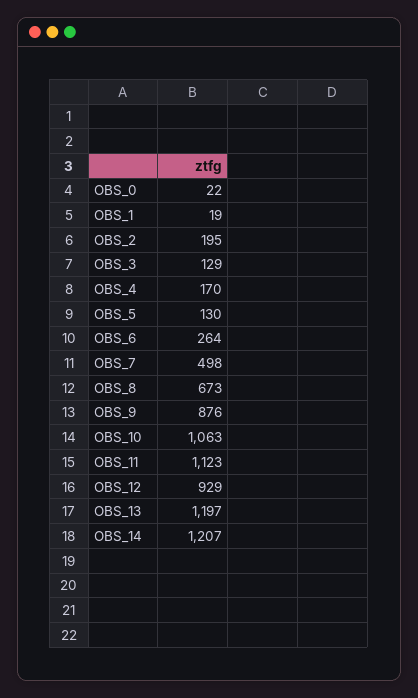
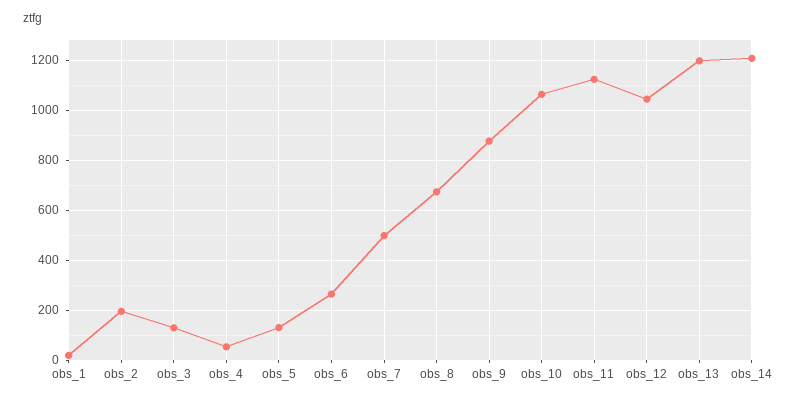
OBS_0: 22 -> none
OBS_4: 170 -> 50
OBS_12: 929 -> 1050

